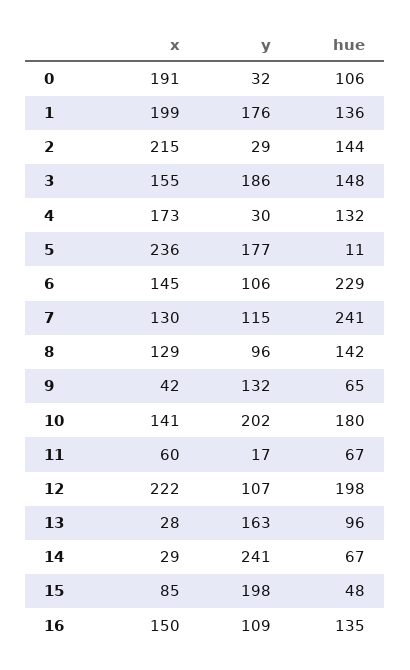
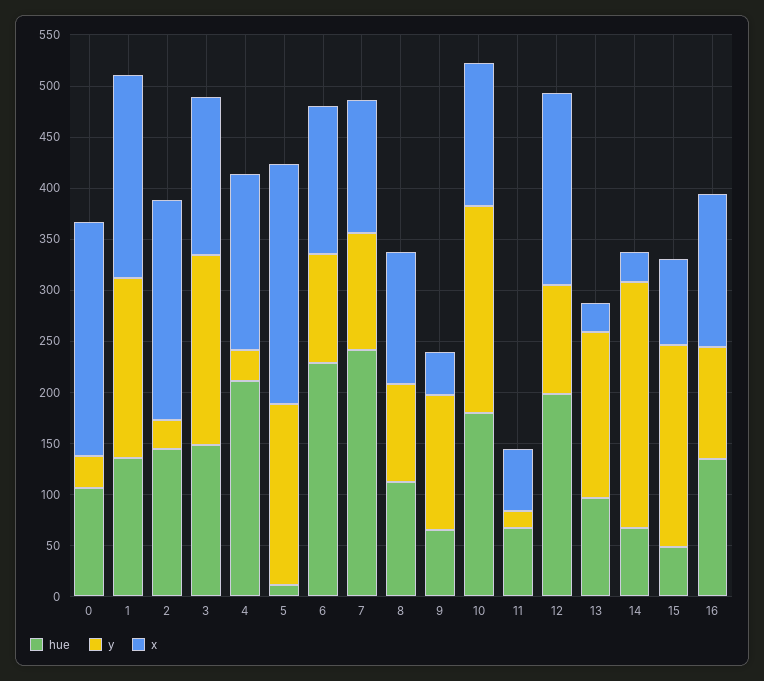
x, 0: 191 -> 230
hue, 4: 132 -> 210
hue, 8: 142 -> 110
x, 12: 222 -> 190

